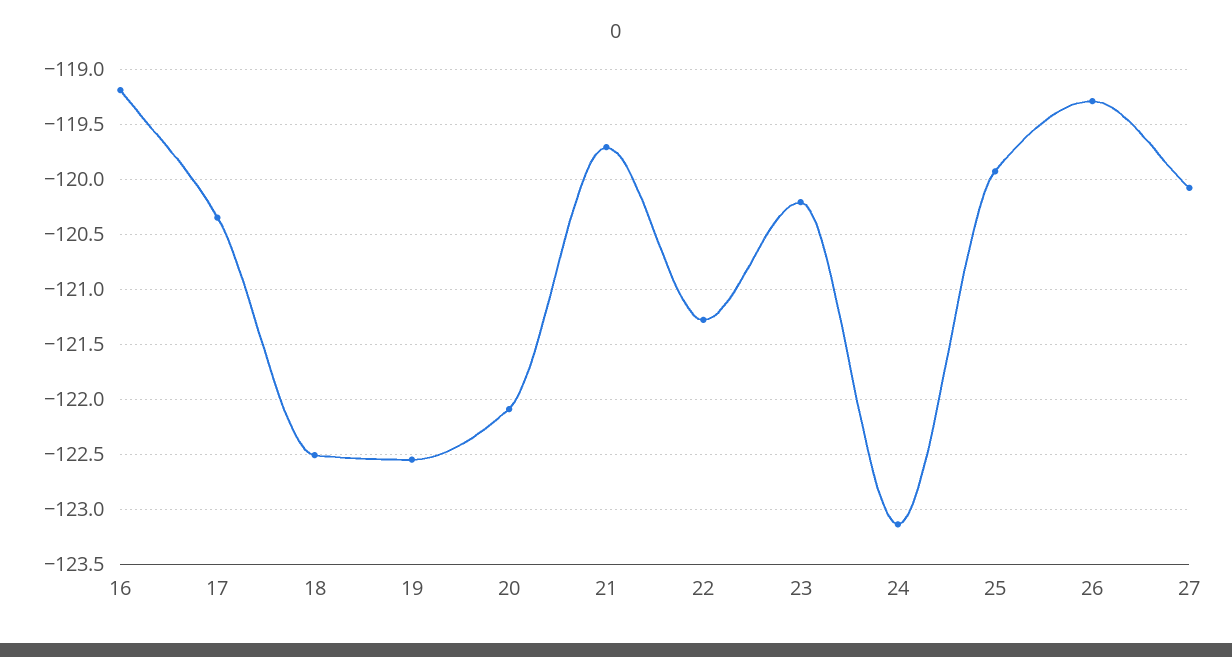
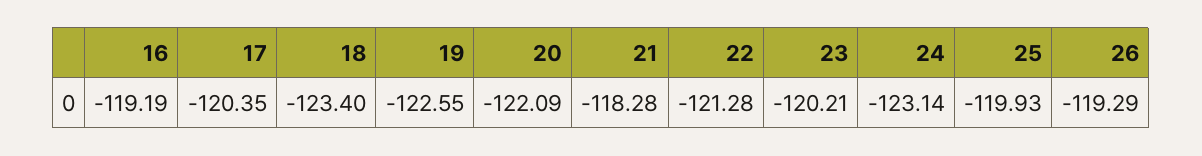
18: -122.5 -> -123.4
21: -119.7 -> -118.28
27: -120.1 -> none

